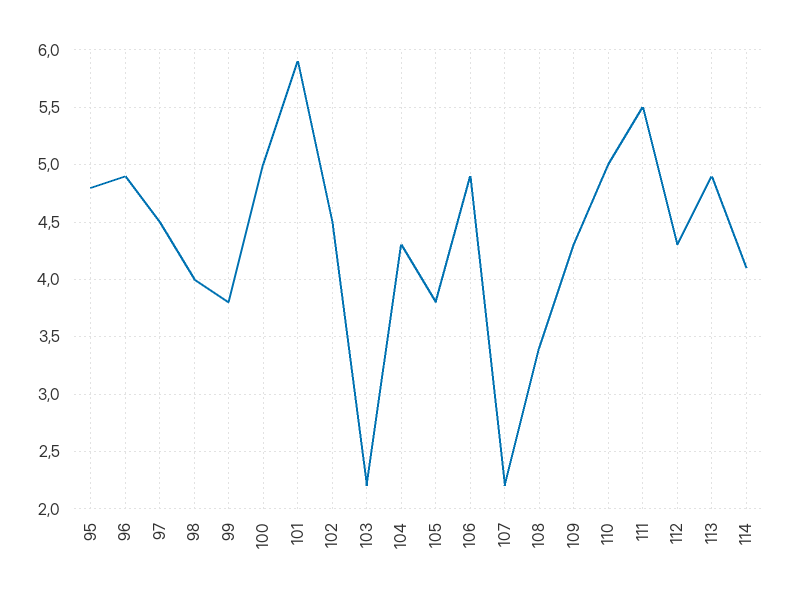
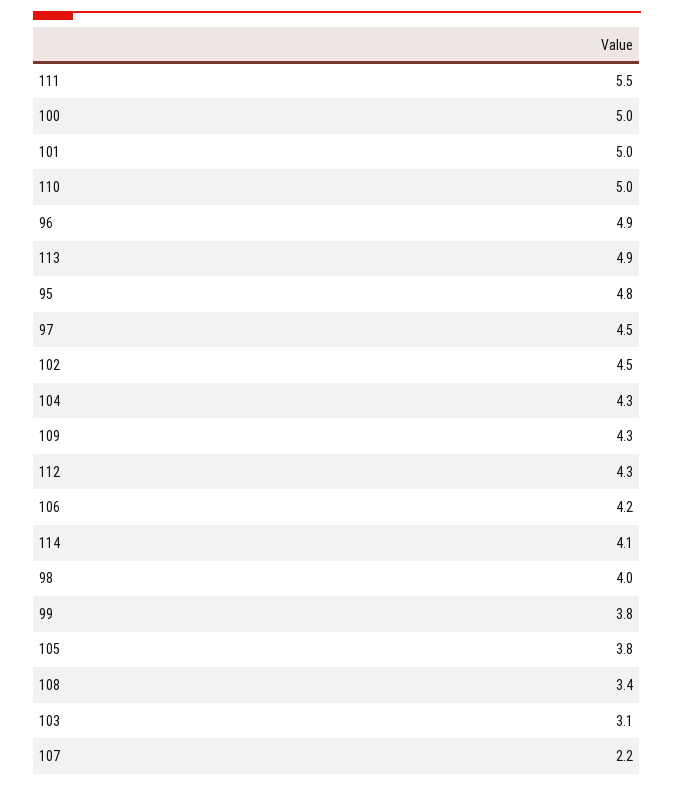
101: 5.9 -> 5
103: 2.2 -> 3.1
106: 4.9 -> 4.2

